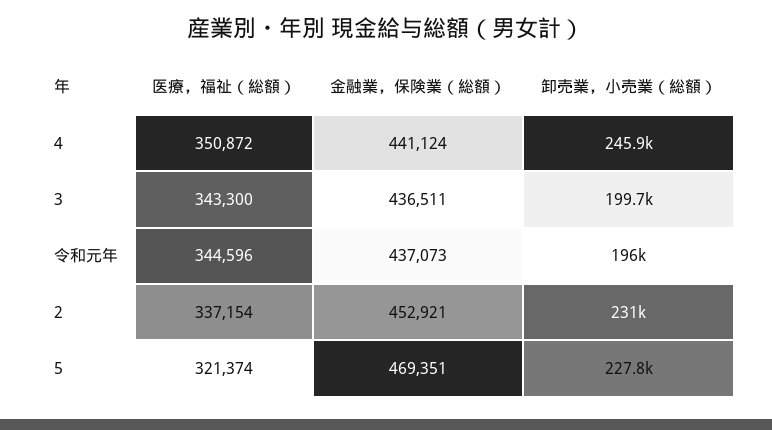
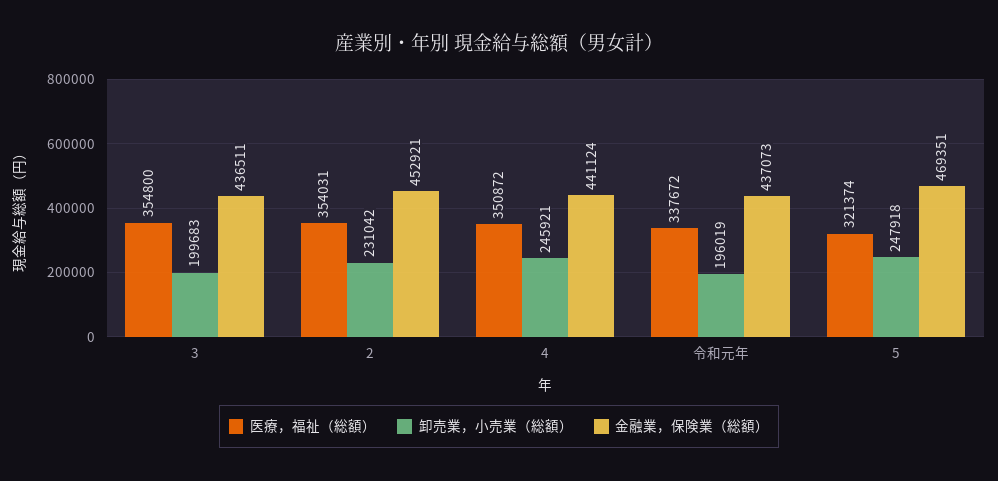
医療，福祉（総額）, 3: 343300 -> 354800
医療，福祉（総額）, 令和元年: 344596 -> 337672
医療，福祉（総額）, 2: 337154 -> 354031
卸売業，小売業（総額）, 5: 227800 -> 247918

